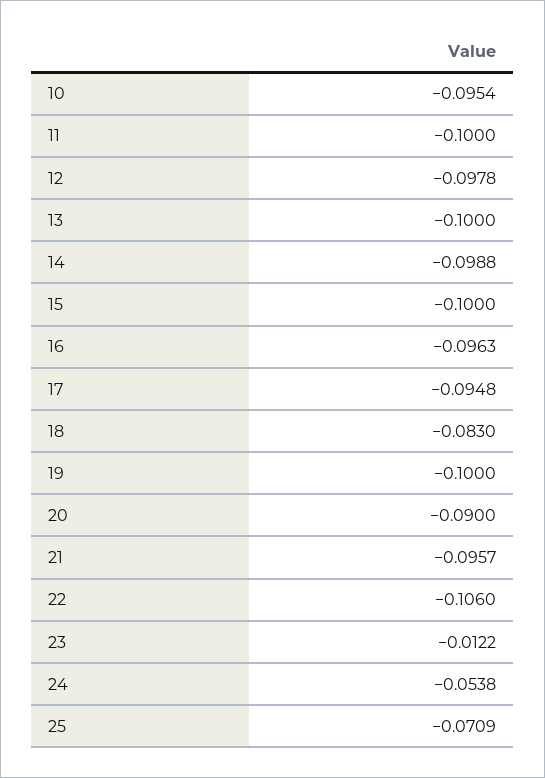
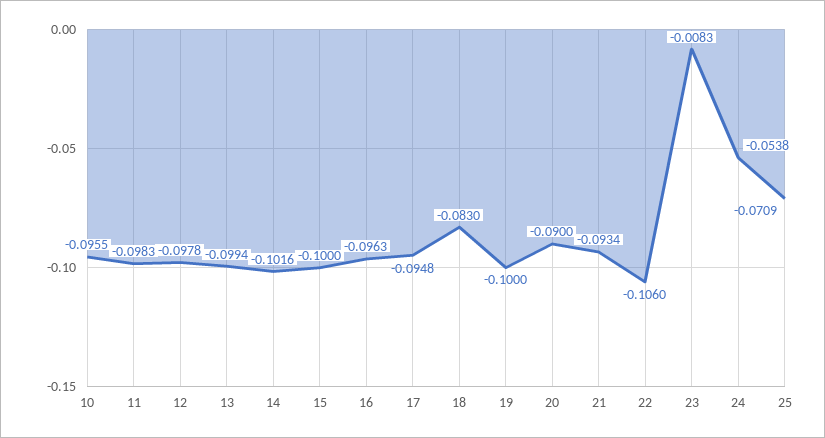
10: -0.0954 -> -0.0955
11: -0.1 -> -0.0983
13: -0.1 -> -0.0994
14: -0.0988 -> -0.1016
21: -0.0957 -> -0.0934
23: -0.0122 -> -0.0083

